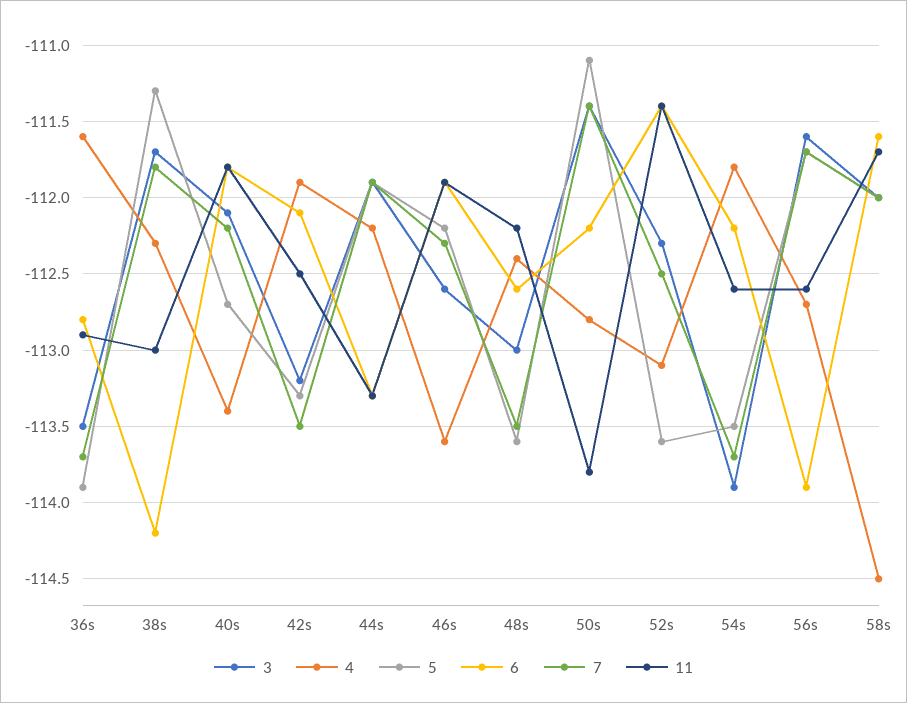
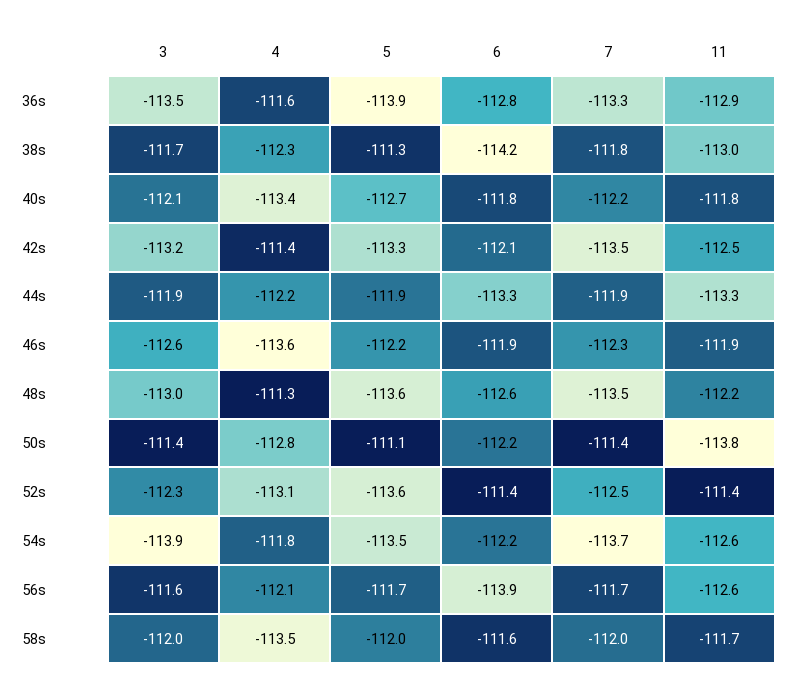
7, 36s: -113.7 -> -113.3
4, 42s: -111.9 -> -111.4
4, 48s: -112.4 -> -111.3
4, 56s: -112.7 -> -112.1
4, 58s: -114.5 -> -113.5

